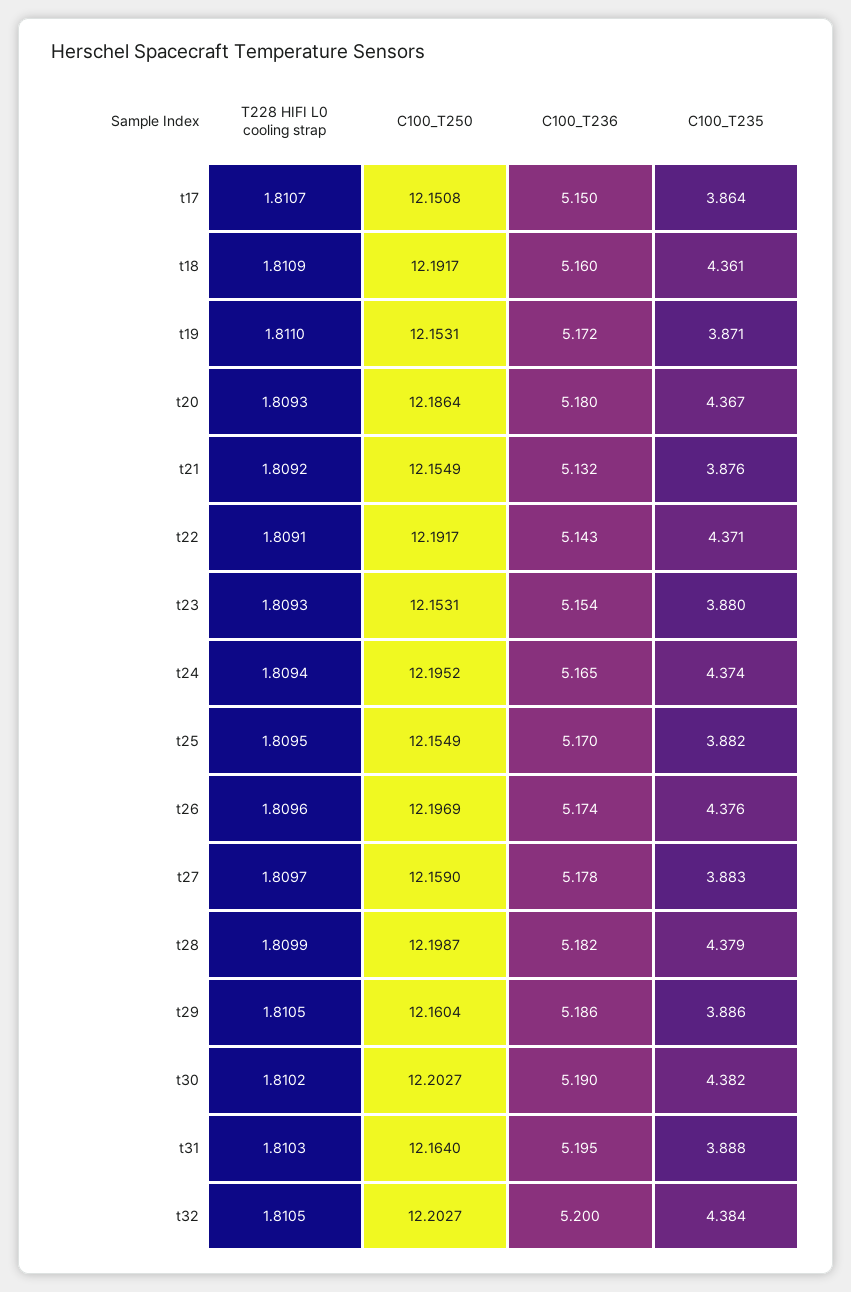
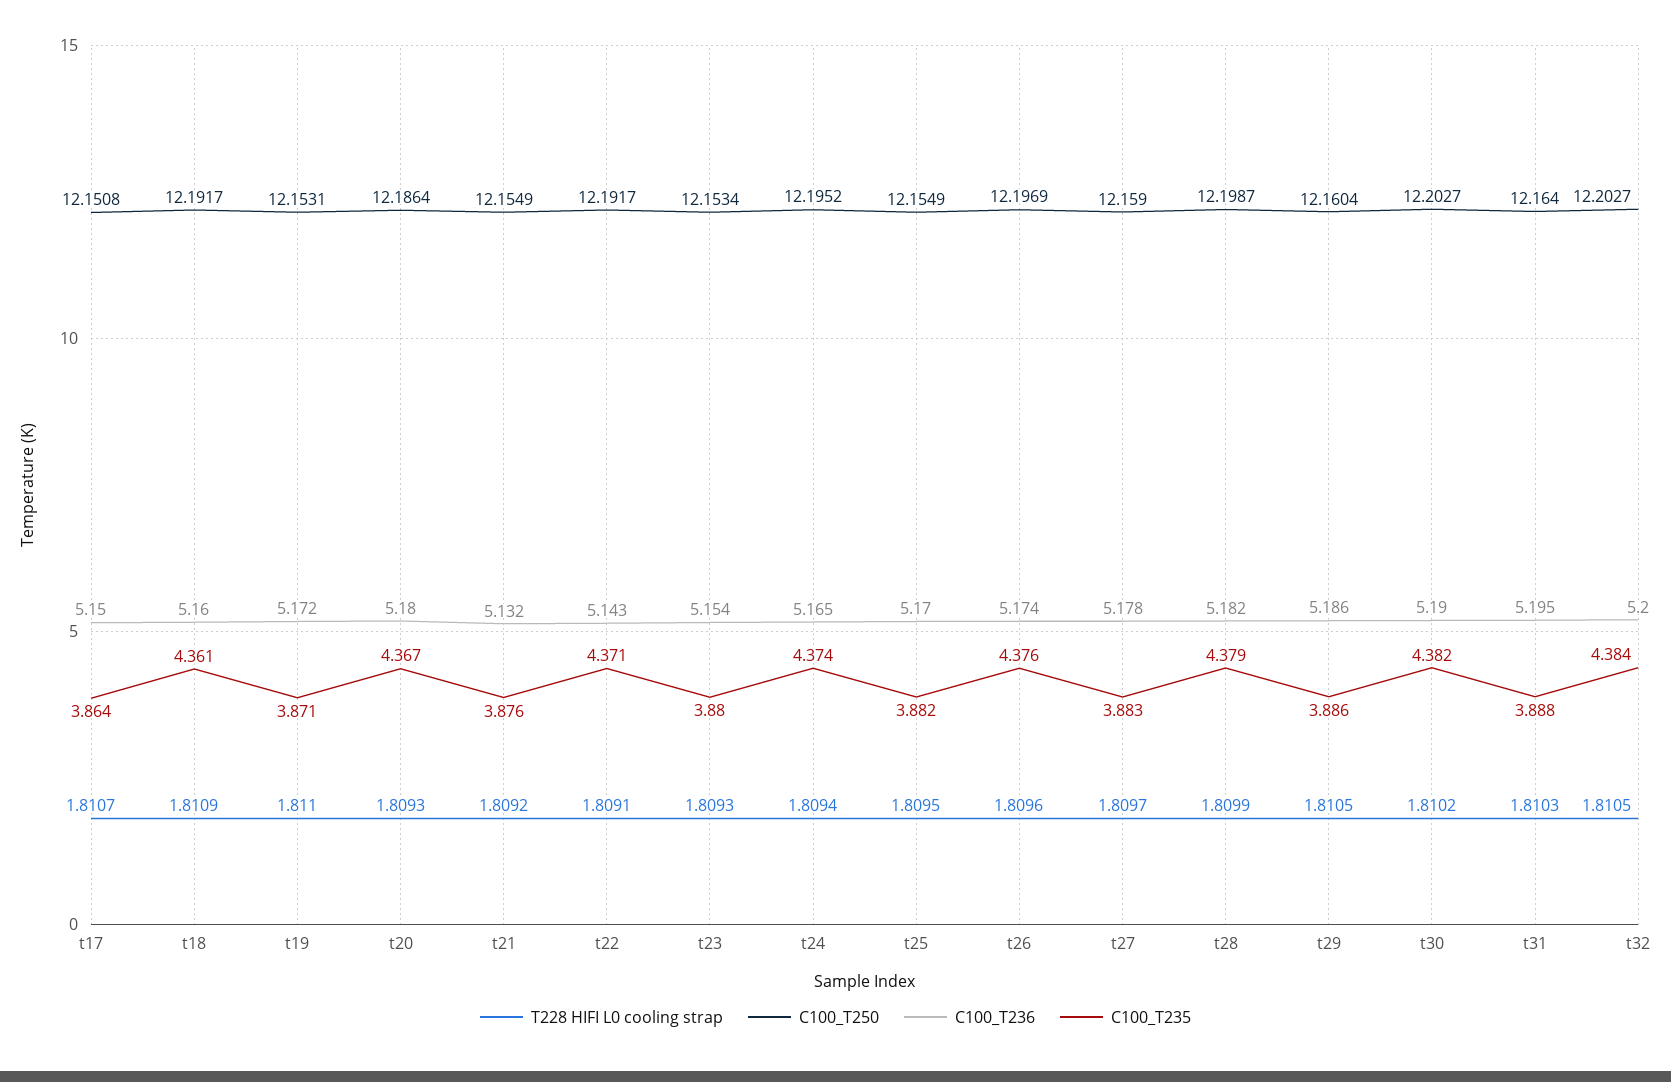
C100_T250, t23: 12.1531 -> 12.1534

